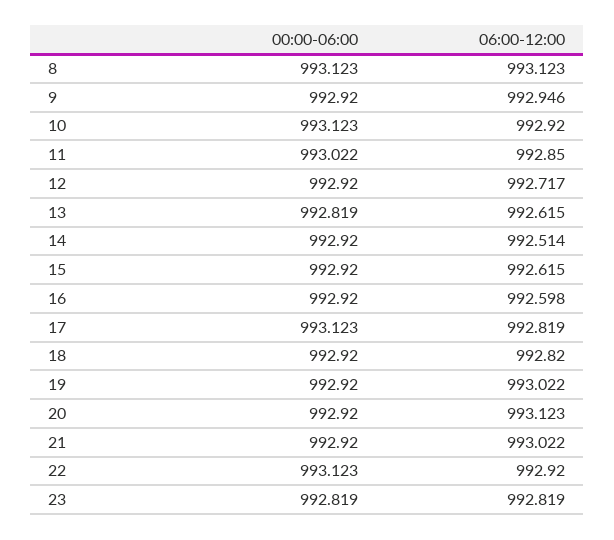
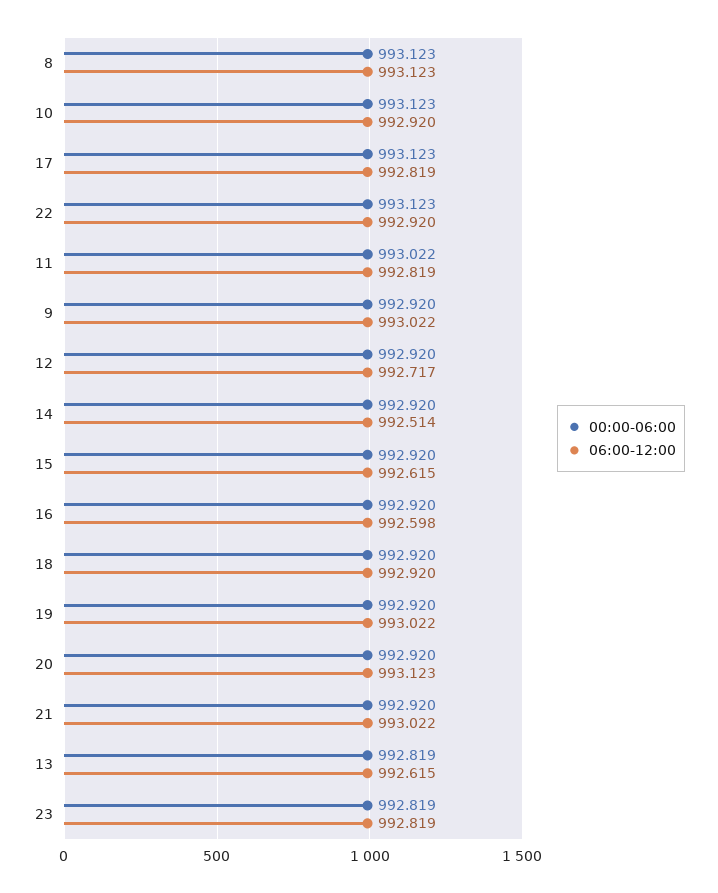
06:00-12:00, 9: 992.946 -> 993.022
06:00-12:00, 11: 992.85 -> 992.819
06:00-12:00, 18: 992.82 -> 992.92

